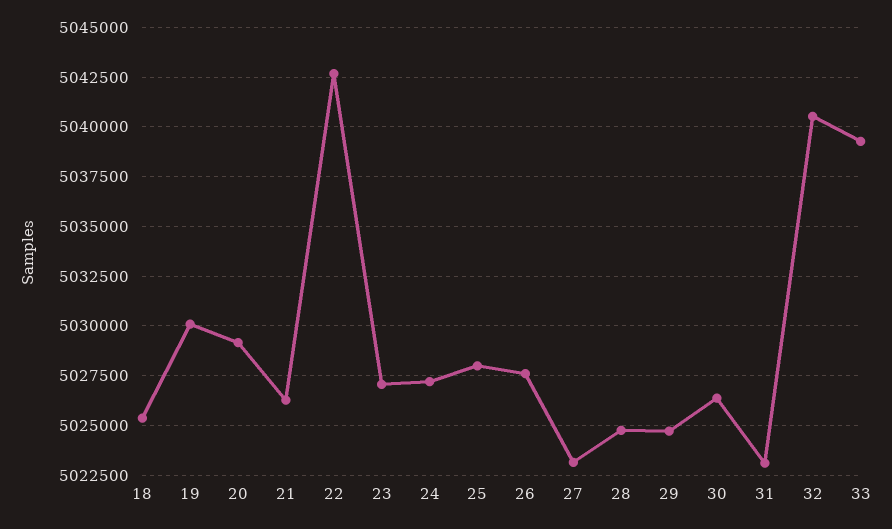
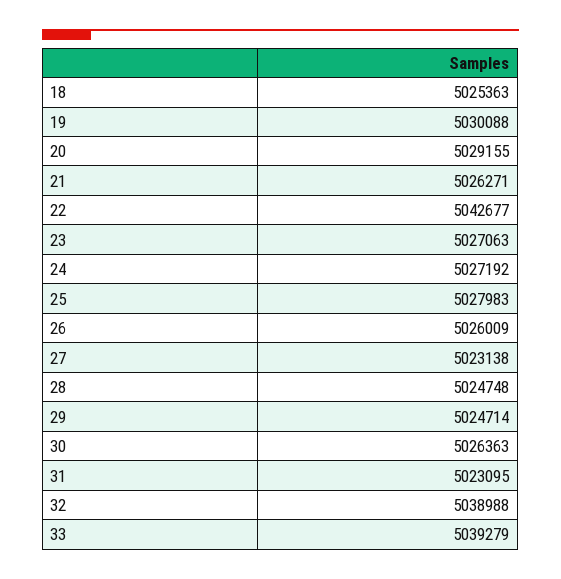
26: 5027500 -> 5026009
32: 5040500 -> 5038988

